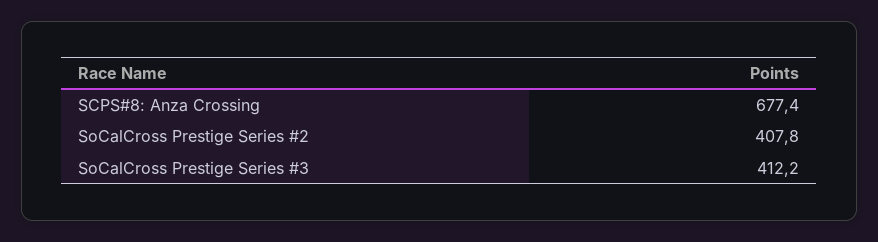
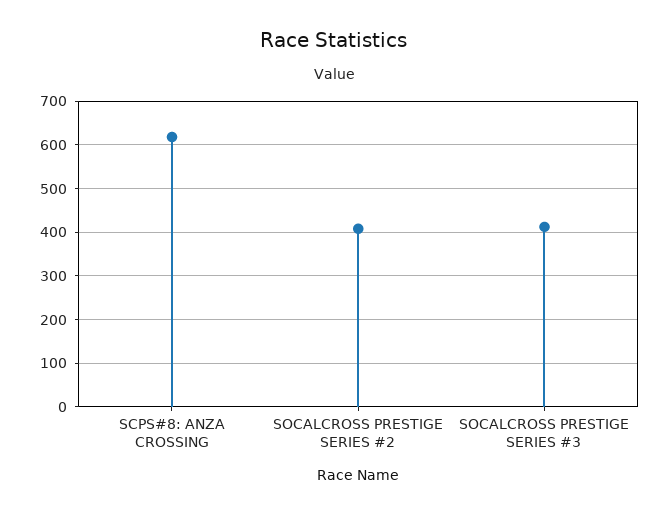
SCPS#8: Anza Crossing: 677.4 -> 620

